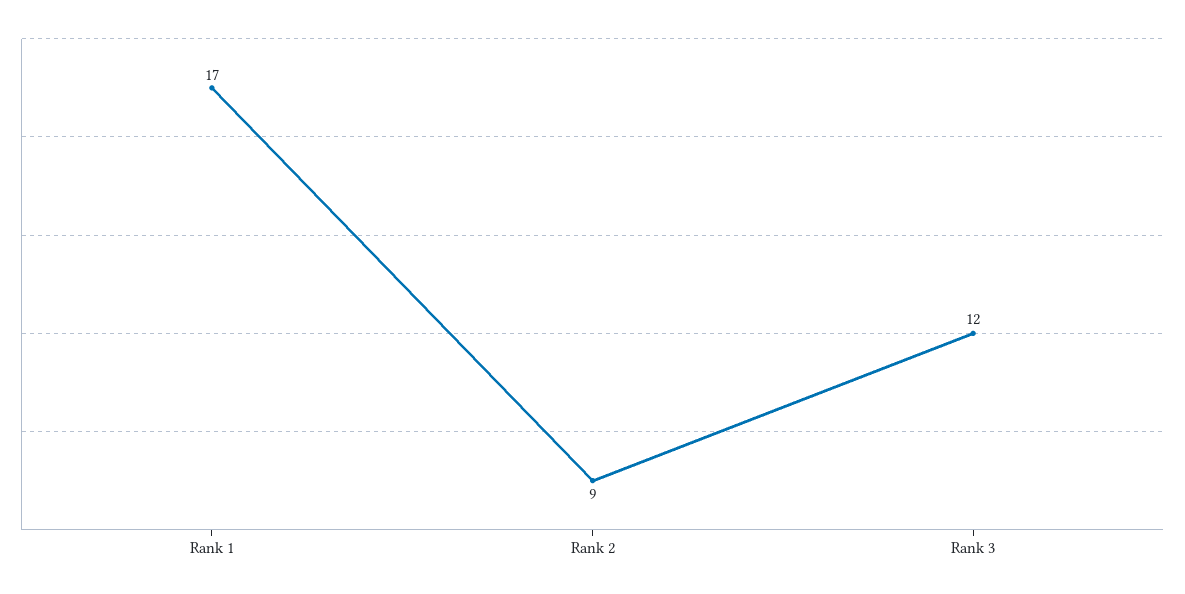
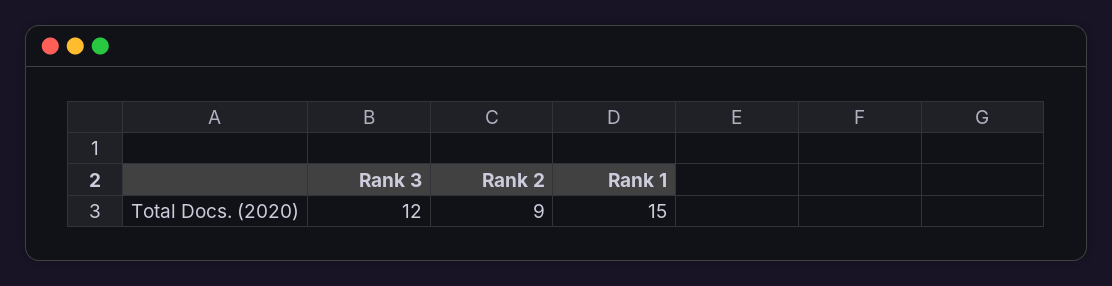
Rank 1: 17 -> 15

